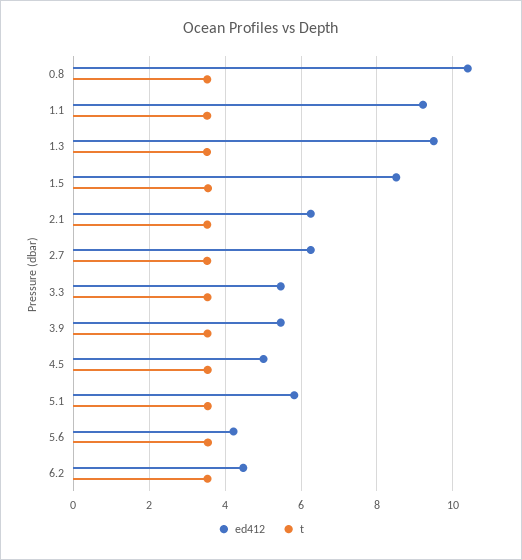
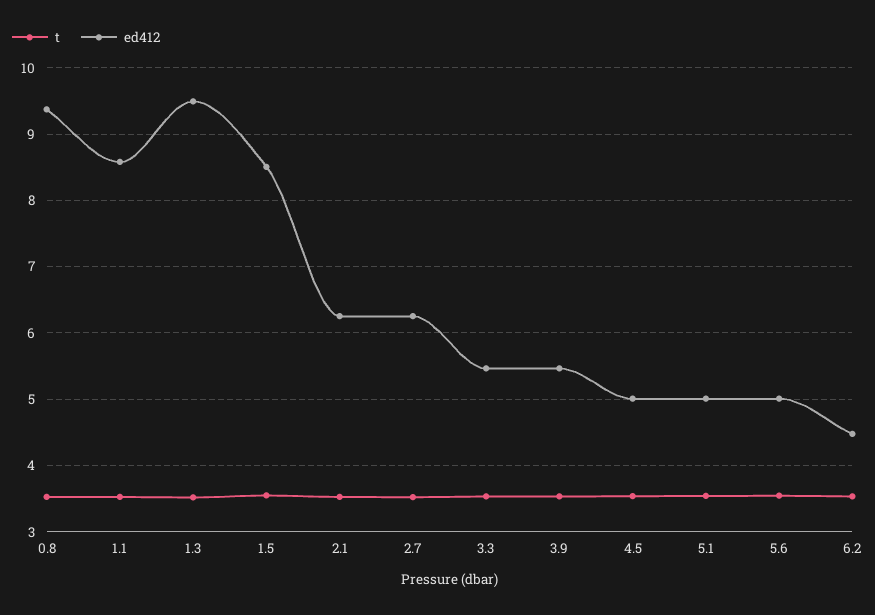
ed412, 0.8: 10.4 -> 9.4
ed412, 1.1: 9.2 -> 8.6
ed412, 5.1: 5.8 -> 5
ed412, 5.6: 4.2 -> 5

